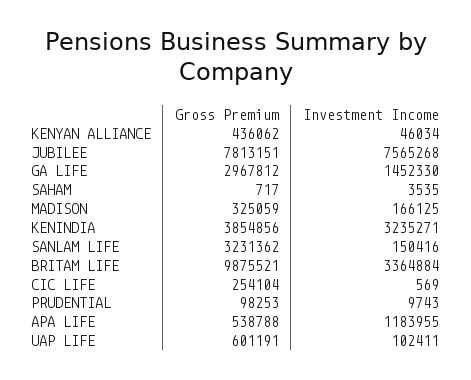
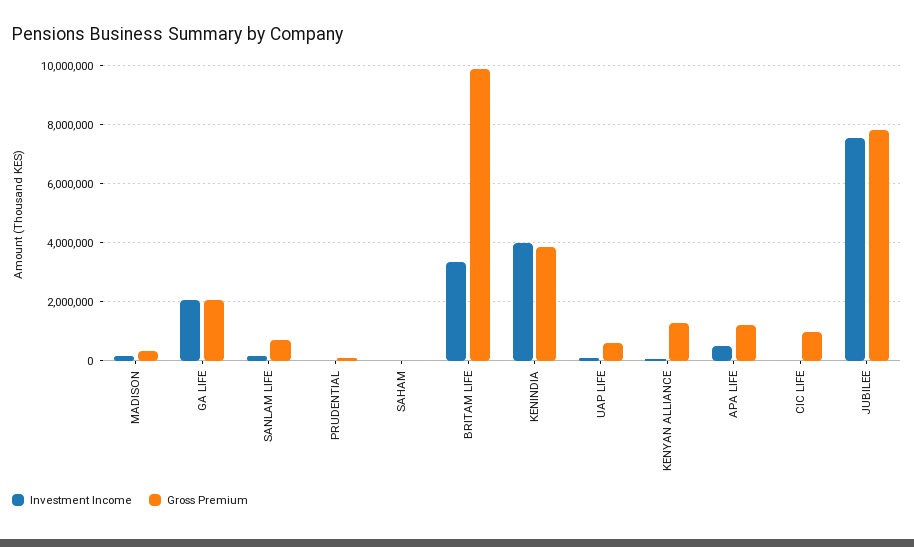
Gross Premium, KENYAN ALLIANCE: 436062 -> 1250000
Gross Premium, GA LIFE: 2967812 -> 2000000
Investment Income, GA LIFE: 1452330 -> 2000000
Investment Income, KENINDIA: 3235271 -> 4000000
Gross Premium, SANLAM LIFE: 3231362 -> 750000
Gross Premium, CIC LIFE: 254104 -> 1000000
Gross Premium, APA LIFE: 538788 -> 1250000
Investment Income, APA LIFE: 1183955 -> 500000

